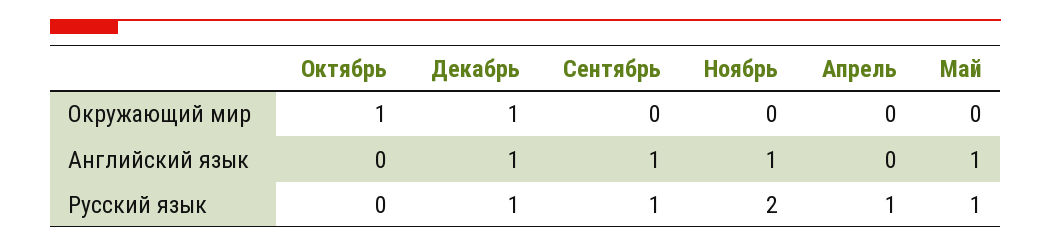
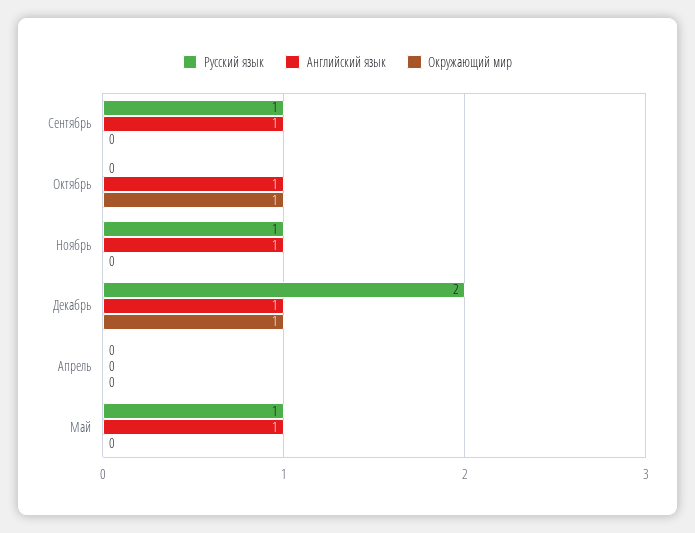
Английский язык, Октябрь: 0 -> 1
Русский язык, Декабрь: 1 -> 2
Русский язык, Ноябрь: 2 -> 1
Русский язык, Апрель: 1 -> 0

